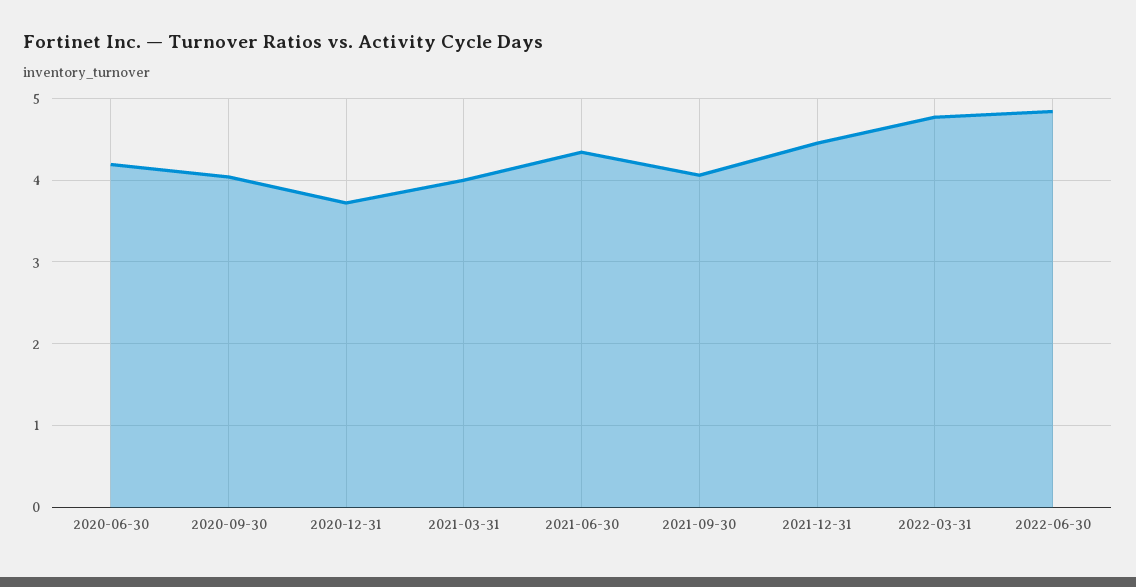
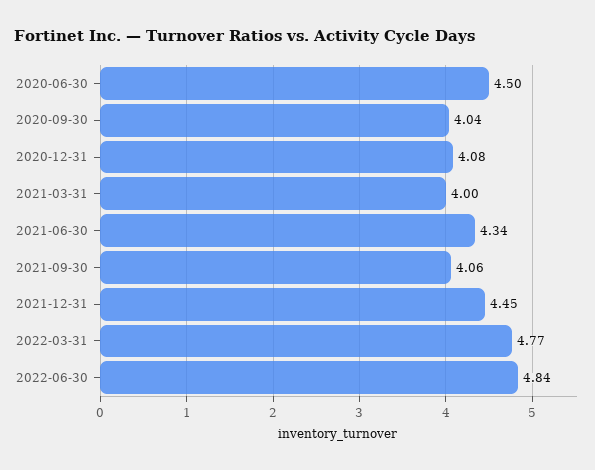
2020-06-30: 4.2 -> 4.5
2020-12-31: 3.7 -> 4.08

